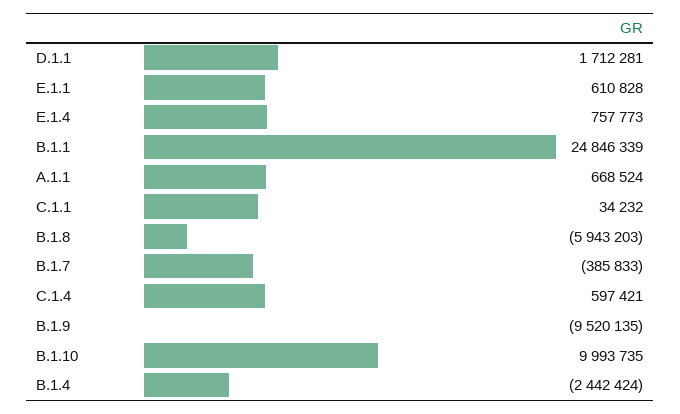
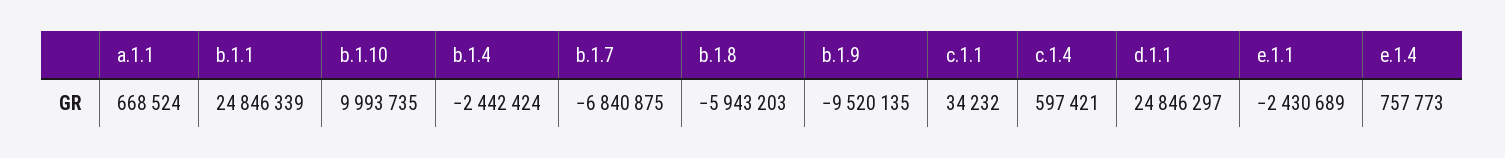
D.1.1: 1712281 -> 24846297
E.1.1: 610828 -> -2430689
B.1.7: -385833 -> -6840875

